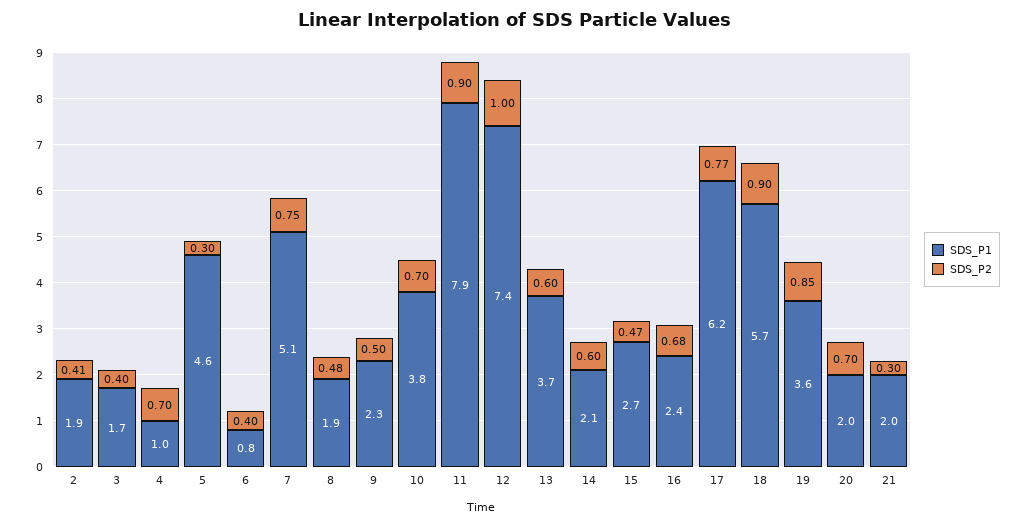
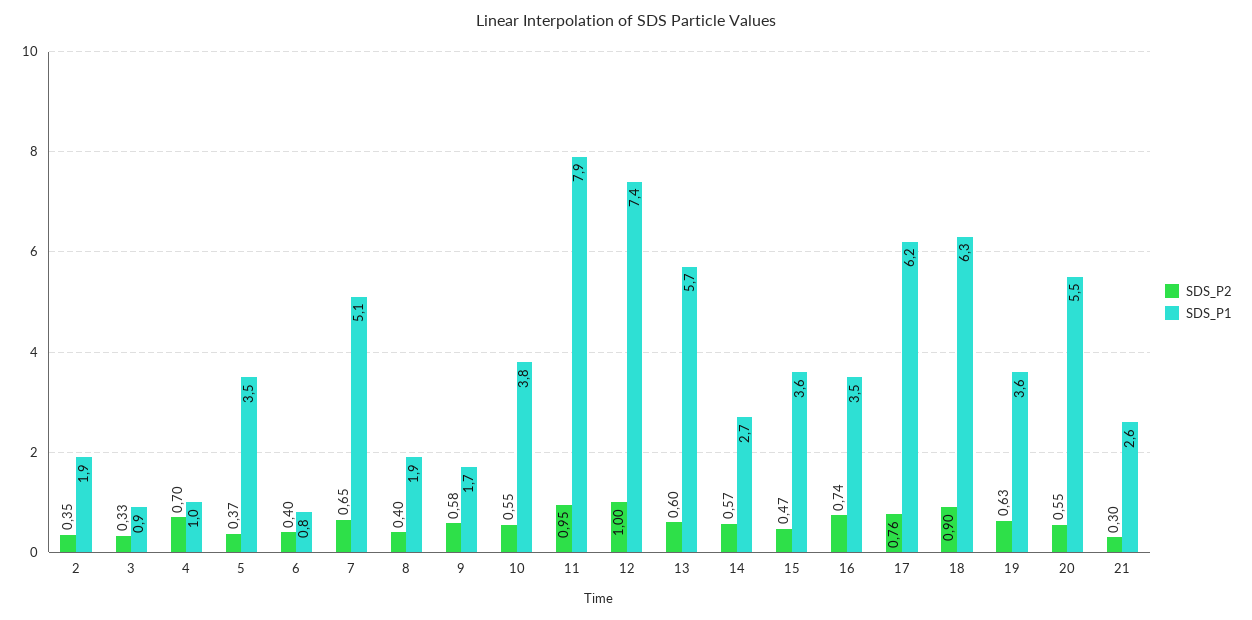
SDS_P2, 2: 0.41 -> 0.35
SDS_P1, 3: 1.7 -> 0.9
SDS_P2, 3: 0.4 -> 0.33
SDS_P1, 5: 4.6 -> 3.5
SDS_P2, 5: 0.3 -> 0.37
SDS_P2, 7: 0.75 -> 0.65
SDS_P2, 8: 0.48 -> 0.4
SDS_P1, 9: 2.3 -> 1.7
SDS_P2, 9: 0.5 -> 0.58
SDS_P2, 10: 0.7 -> 0.55
SDS_P2, 11: 0.9 -> 0.95
SDS_P1, 13: 3.7 -> 5.7
SDS_P1, 14: 2.1 -> 2.7
SDS_P2, 14: 0.6 -> 0.57
SDS_P1, 15: 2.7 -> 3.6
SDS_P1, 16: 2.4 -> 3.5
SDS_P2, 16: 0.68 -> 0.74
SDS_P2, 17: 0.77 -> 0.76
SDS_P1, 18: 5.7 -> 6.3
SDS_P2, 19: 0.85 -> 0.63
SDS_P1, 20: 2 -> 5.5
SDS_P2, 20: 0.7 -> 0.55
SDS_P1, 21: 2 -> 2.6

